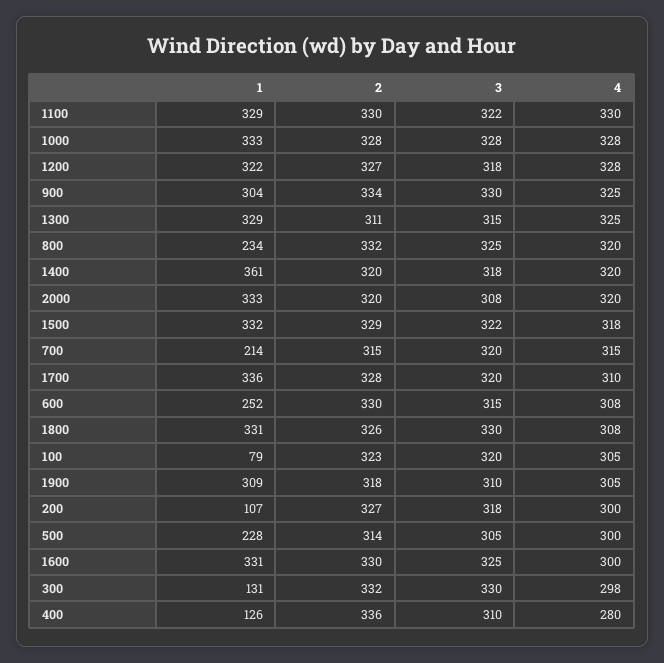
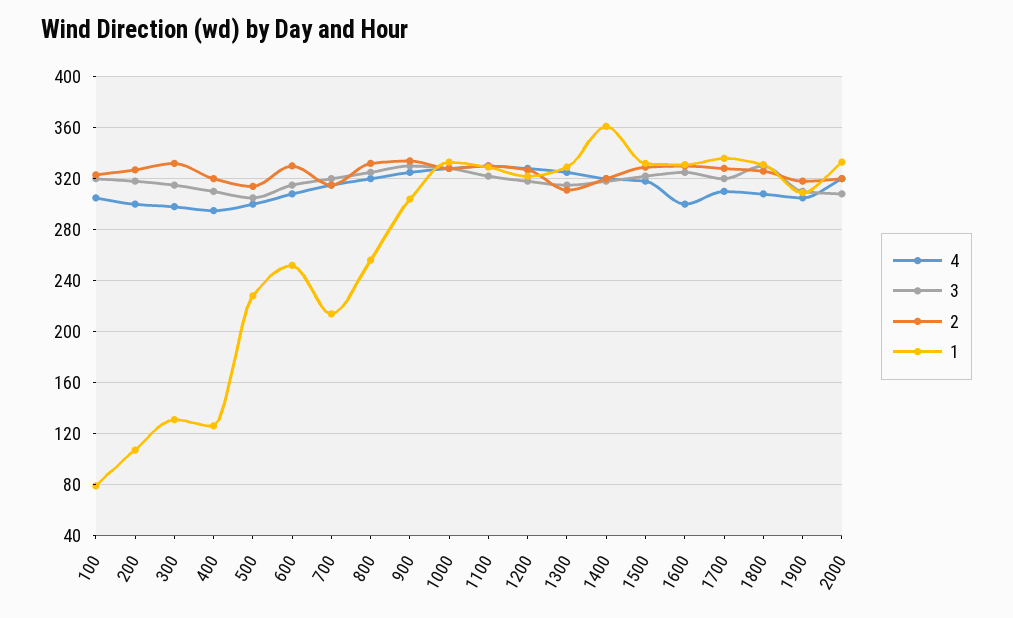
1, 800: 234 -> 255
3, 300: 330 -> 315
2, 400: 336 -> 320
4, 400: 280 -> 295

